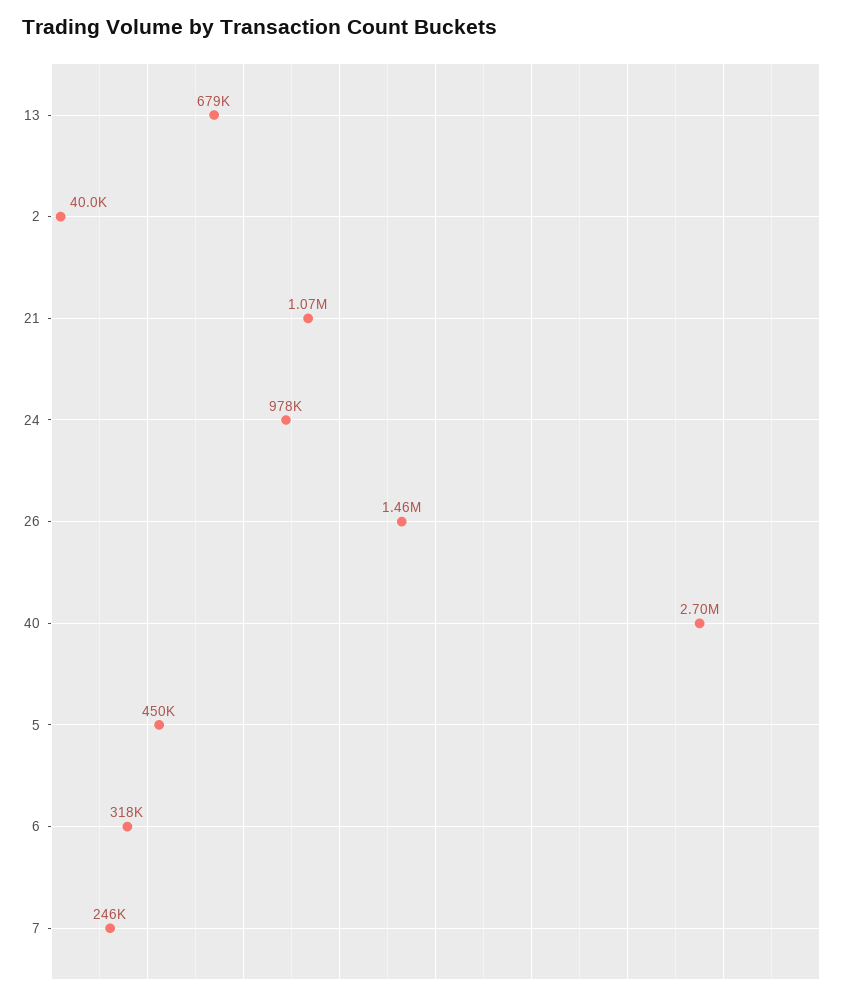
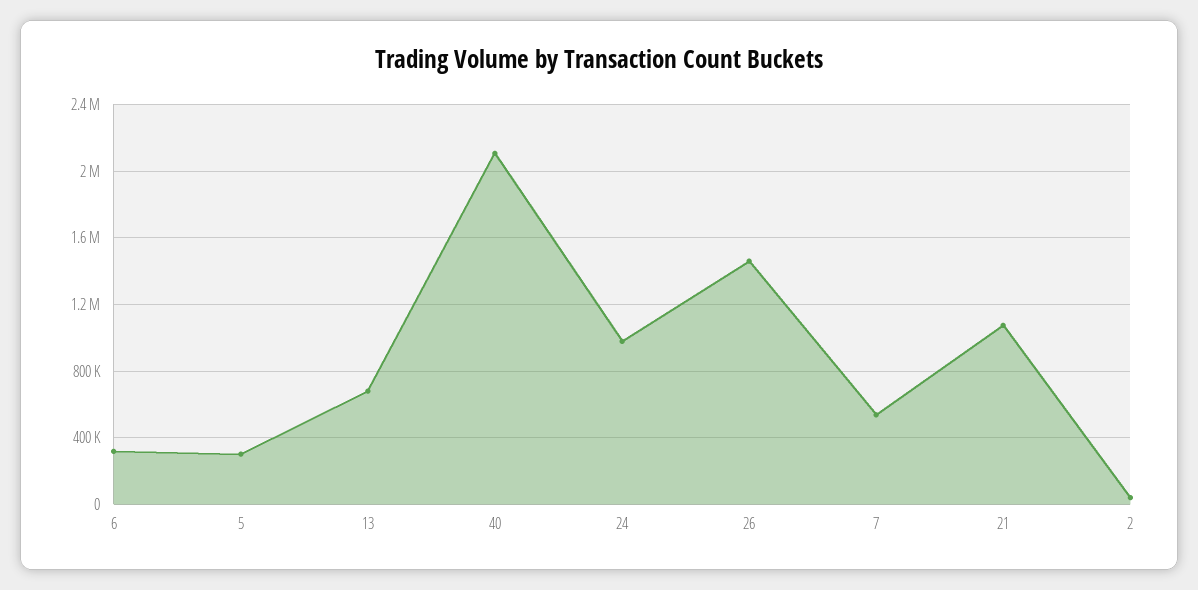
40: 2700000 -> 2100000
5: 450000 -> 300000
7: 246000 -> 550000

